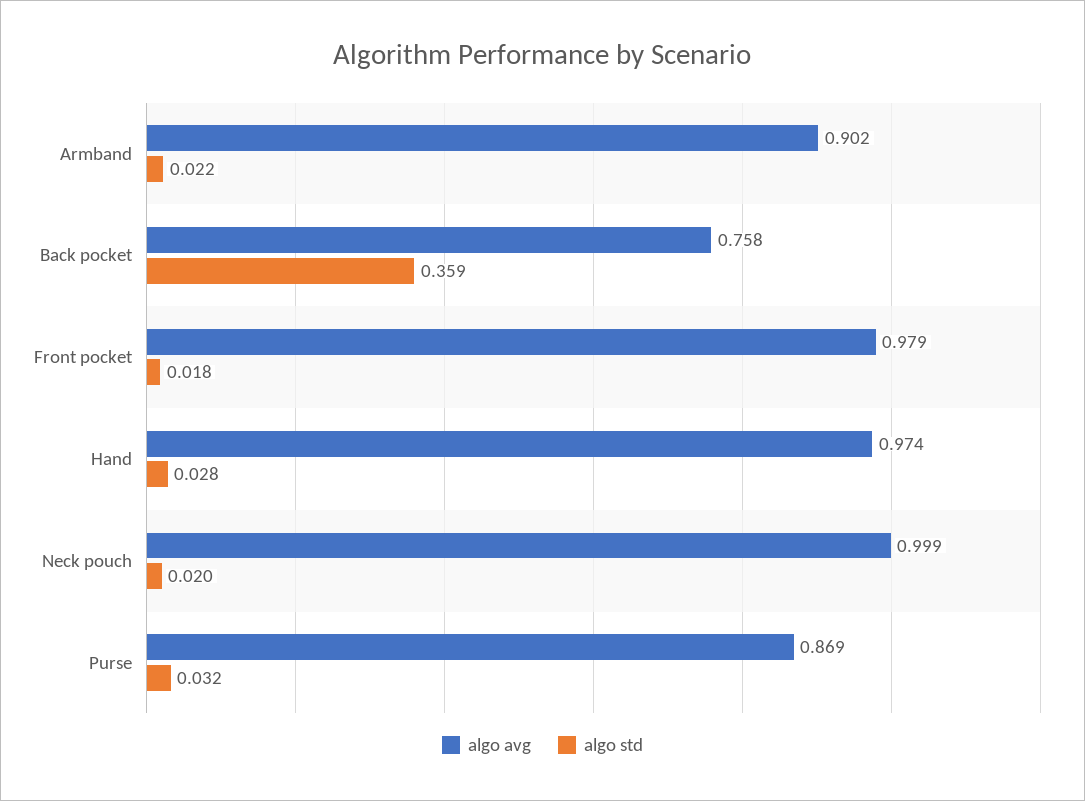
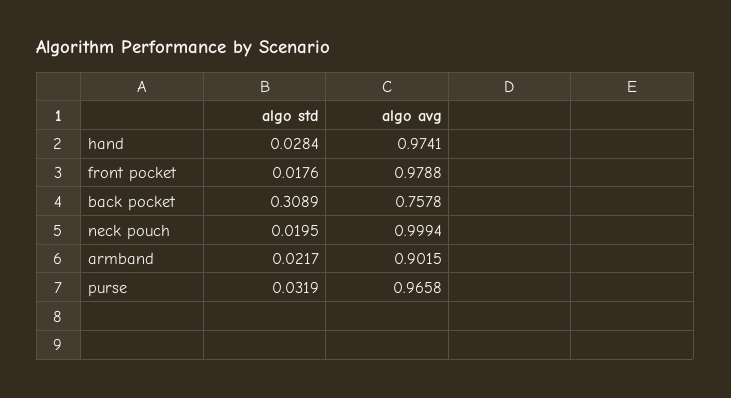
algo std, Back pocket: 0.359 -> 0.3089
algo avg, Purse: 0.869 -> 0.9658

